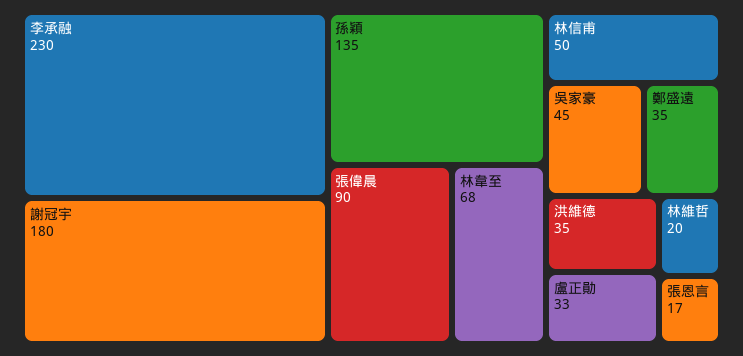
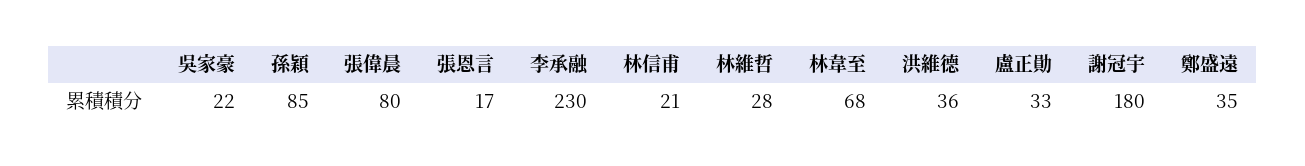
孫穎: 135 -> 85
張偉晨: 90 -> 80
林信甫: 50 -> 21
吳家豪: 45 -> 22
洪維德: 35 -> 36
林維哲: 20 -> 28

